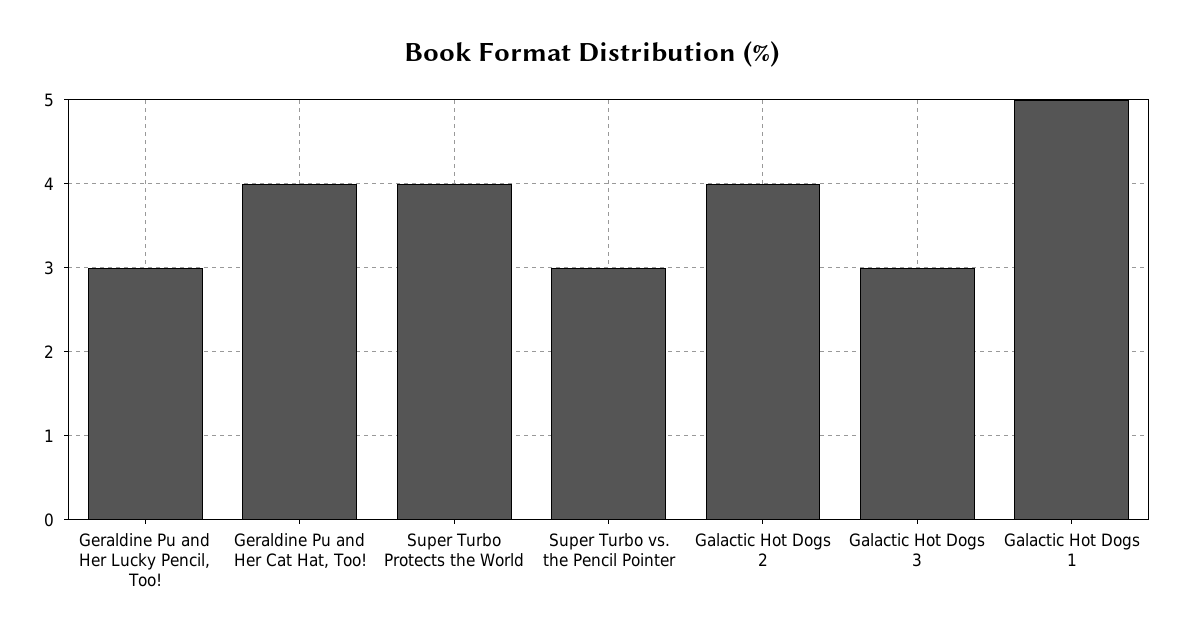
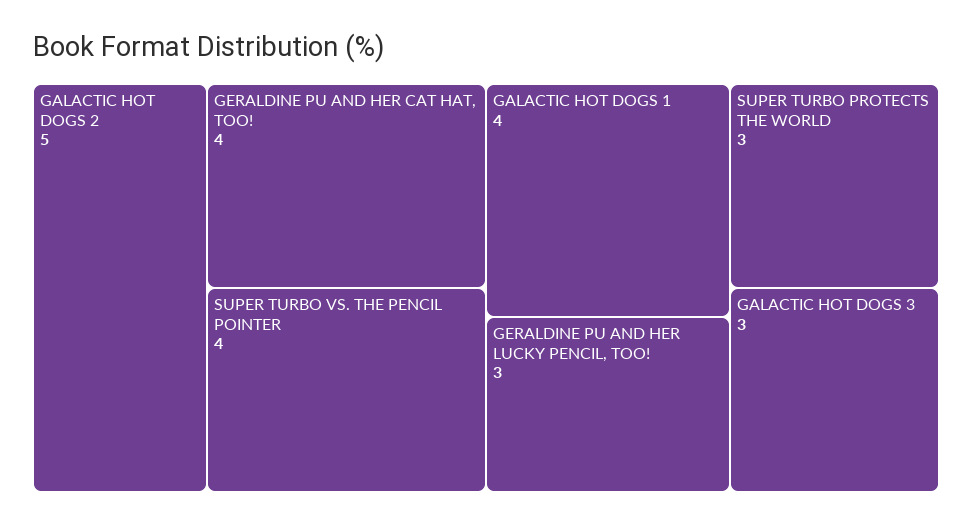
Super Turbo Protects the World: 4 -> 3
Super Turbo vs. the Pencil Pointer: 3 -> 4
Galactic Hot Dogs 2: 4 -> 5
Galactic Hot Dogs 1: 5 -> 4

